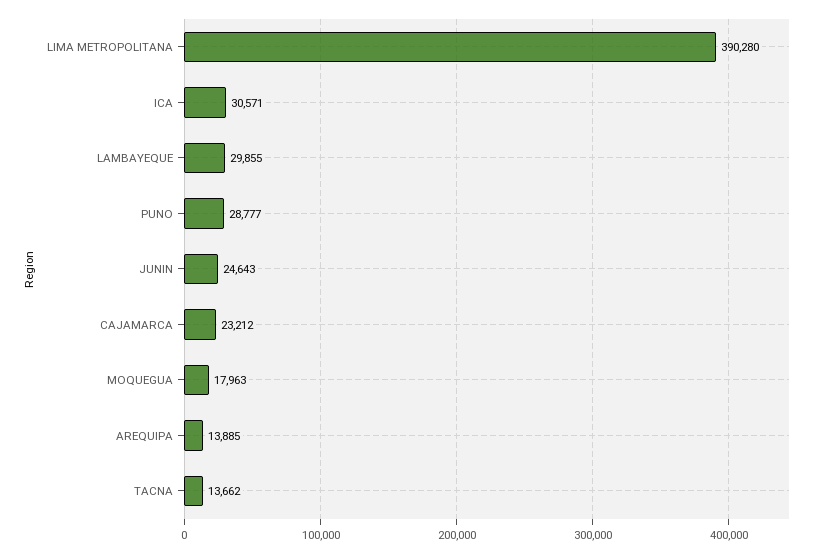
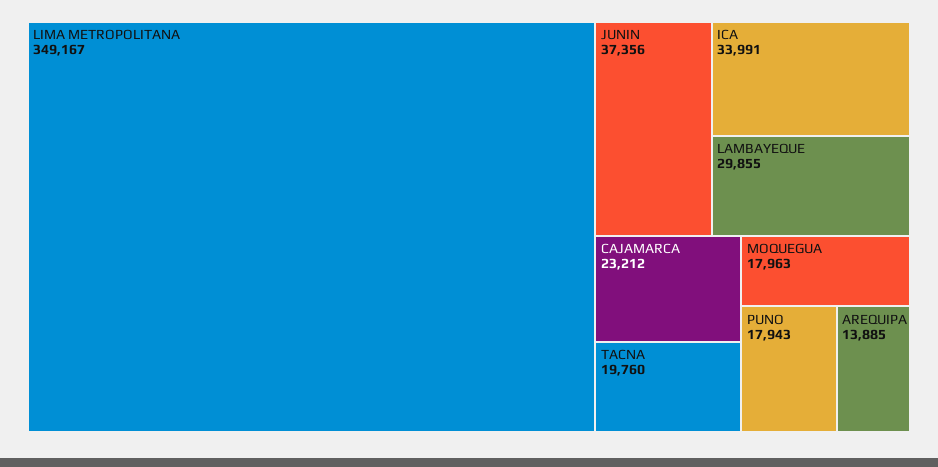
LIMA METROPOLITANA: 390280 -> 349167
ICA: 30571 -> 33991
PUNO: 28777 -> 17943
JUNIN: 24643 -> 37356
TACNA: 13662 -> 19760

